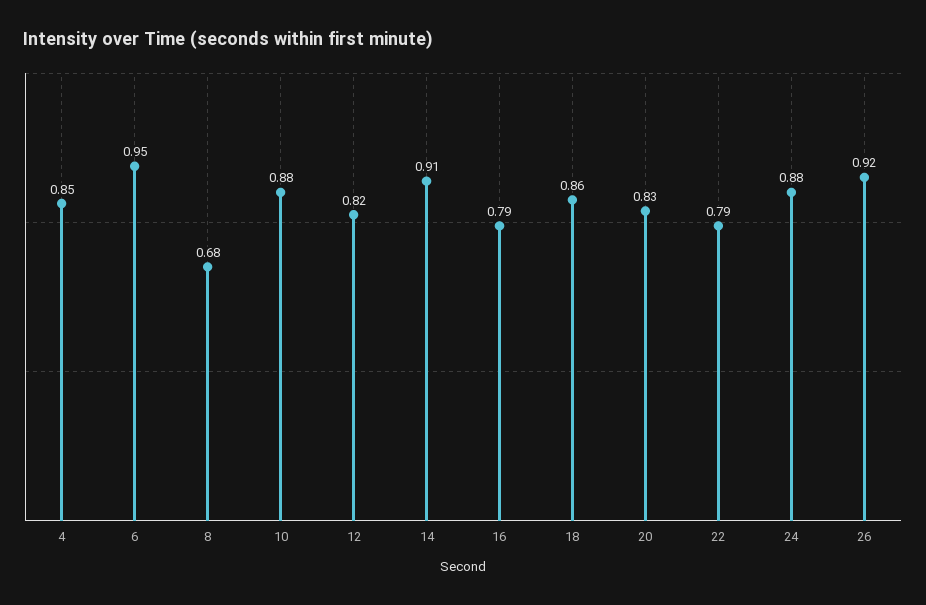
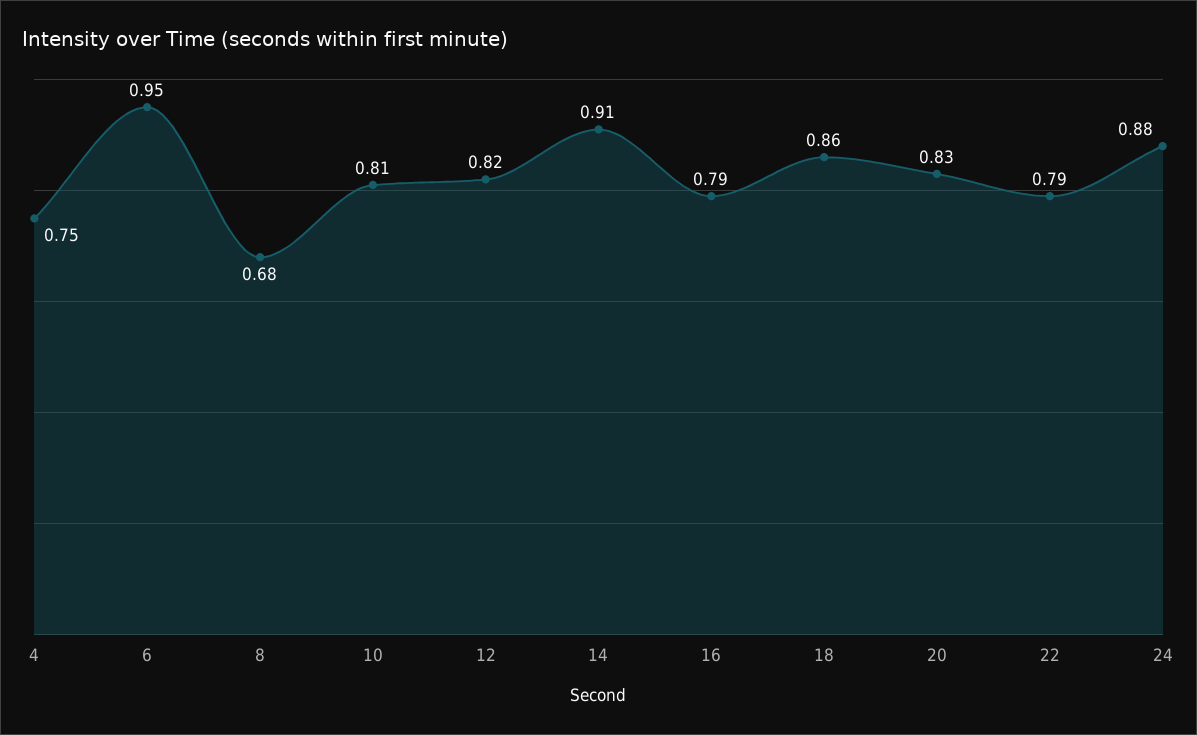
4: 0.85 -> 0.75
10: 0.88 -> 0.81
26: 0.92 -> none

